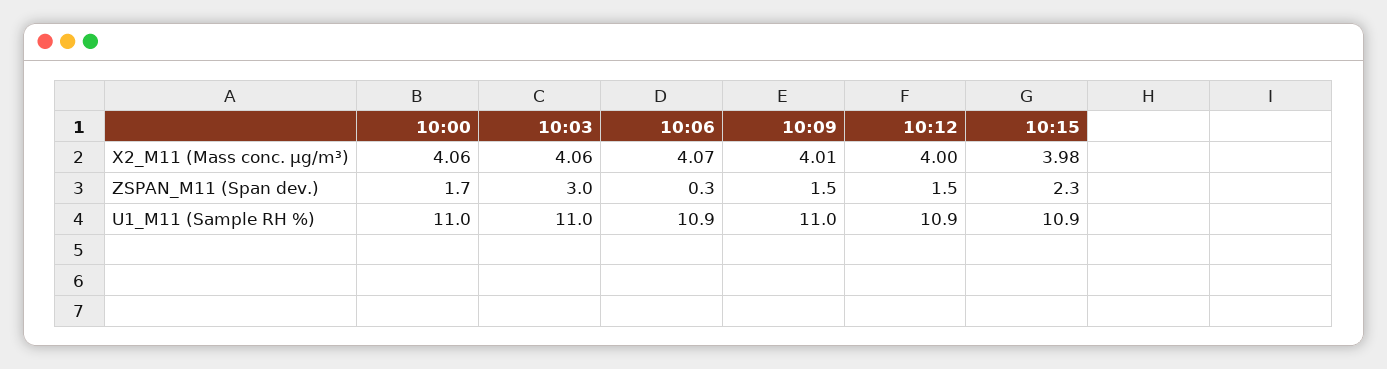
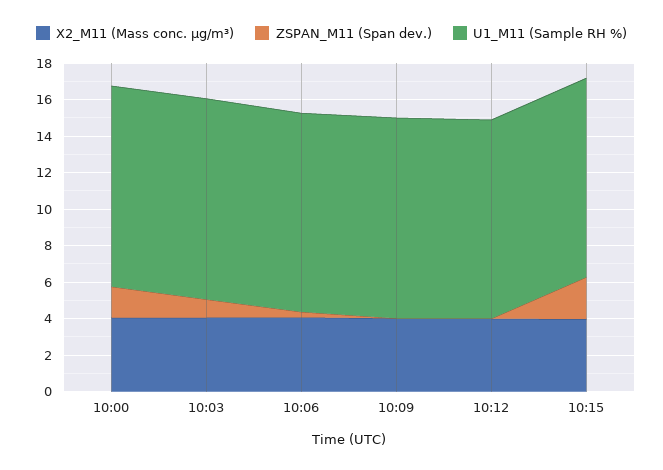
ZSPAN_M11 (Span dev.), 10:03: 3 -> 1
ZSPAN_M11 (Span dev.), 10:09: 1.5 -> 0
ZSPAN_M11 (Span dev.), 10:12: 1.5 -> 0

